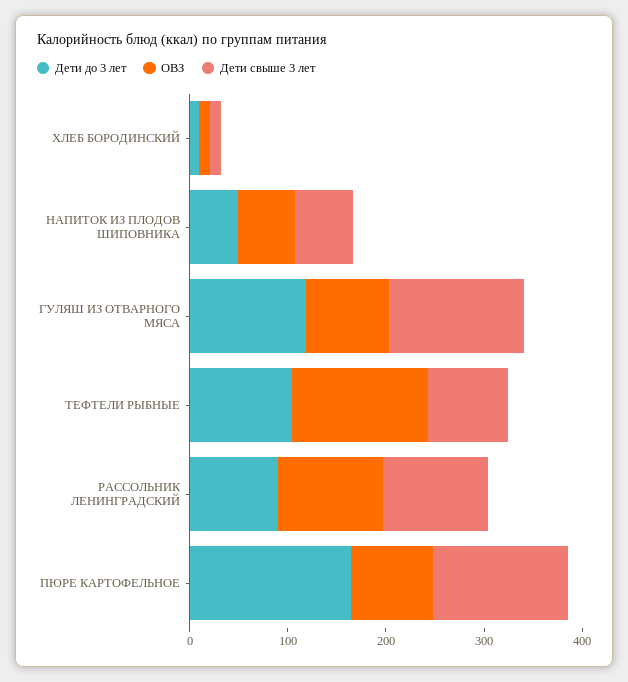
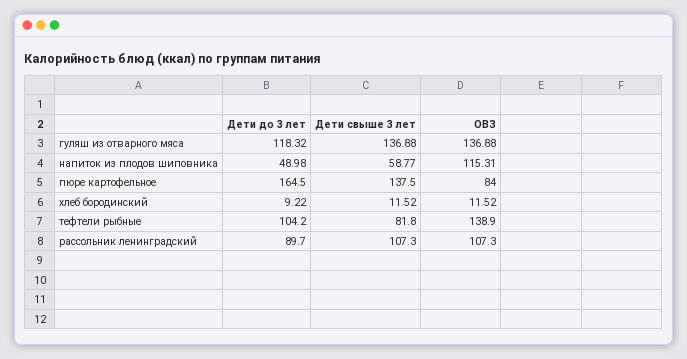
ОВЗ, НАПИТОК ИЗ ПЛОДОВ ШИПОВНИКА: 60 -> 115.31
ОВЗ, ГУЛЯШ ИЗ ОТВАРНОГО МЯСА: 80 -> 136.88

